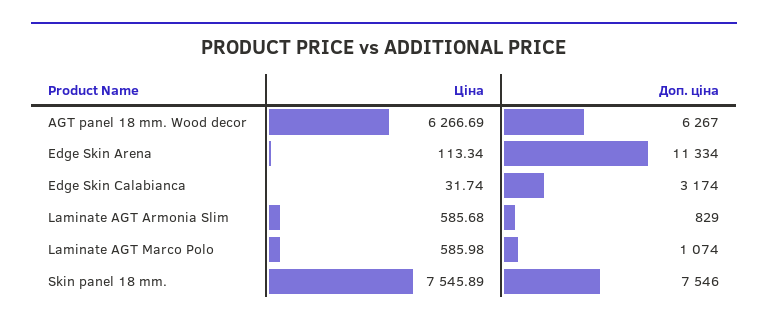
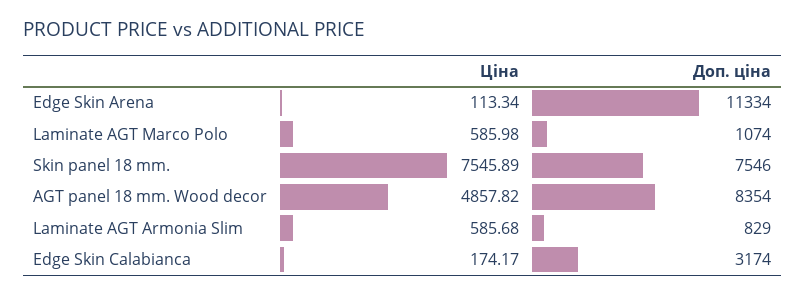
Ціна, AGT panel 18 mm. Wood decor: 6266.69 -> 4857.82
Доп. ціна, AGT panel 18 mm. Wood decor: 6267 -> 8354
Ціна, Edge Skin Calabianca: 31.74 -> 174.17

